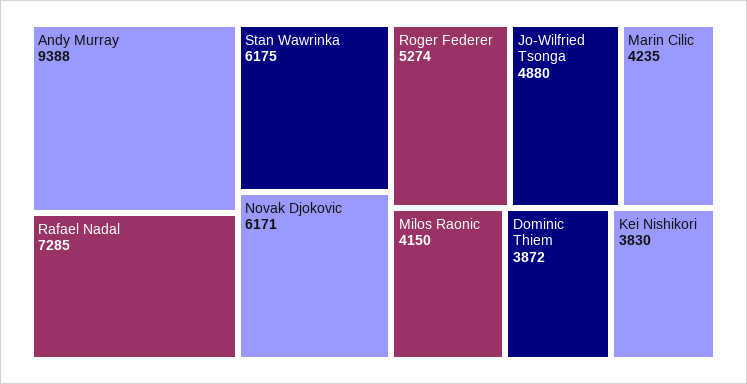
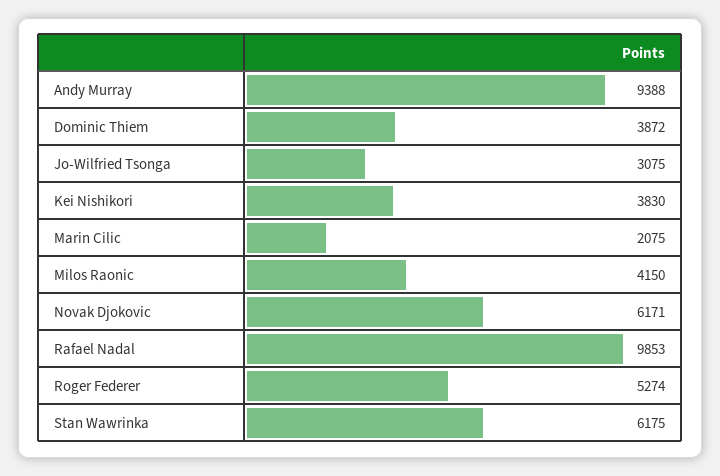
Rafael Nadal: 7285 -> 9853
Jo-Wilfried Tsonga: 4880 -> 3075
Marin Cilic: 4235 -> 2075

